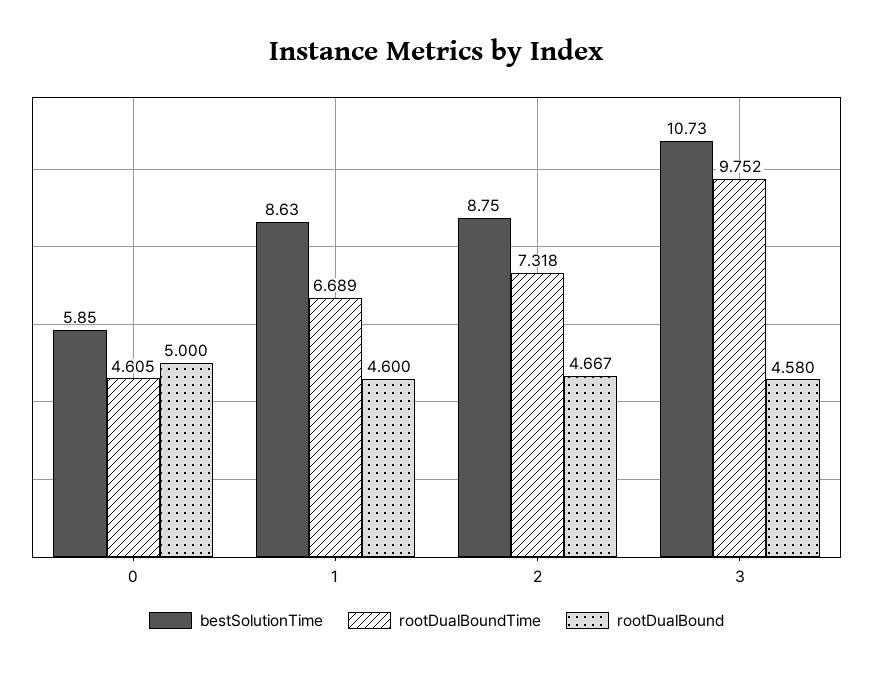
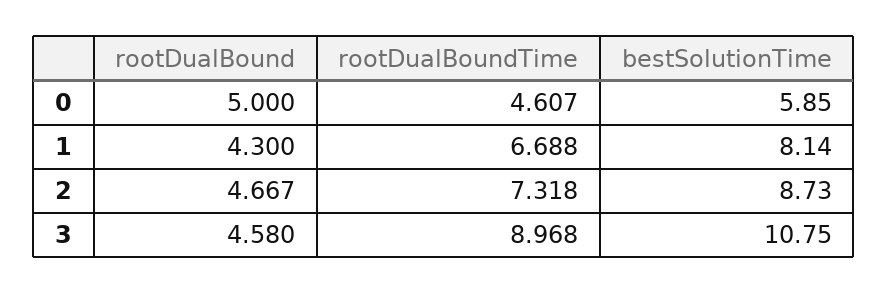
rootDualBoundTime, 0: 4.605 -> 4.607
bestSolutionTime, 1: 8.63 -> 8.14
rootDualBoundTime, 1: 6.689 -> 6.688
rootDualBound, 1: 4.6 -> 4.3
bestSolutionTime, 2: 8.75 -> 8.73
bestSolutionTime, 3: 10.73 -> 10.75
rootDualBoundTime, 3: 9.752 -> 8.968

